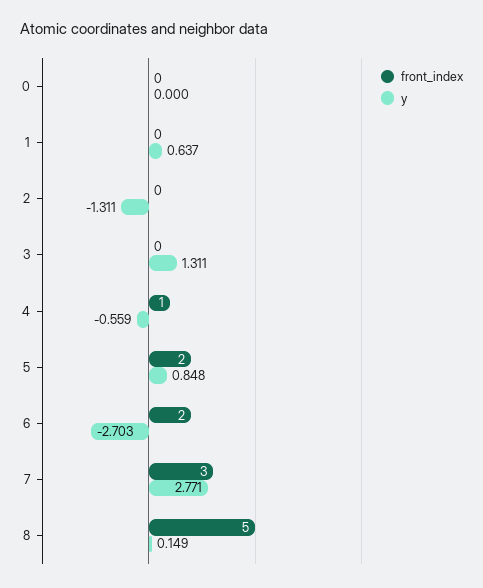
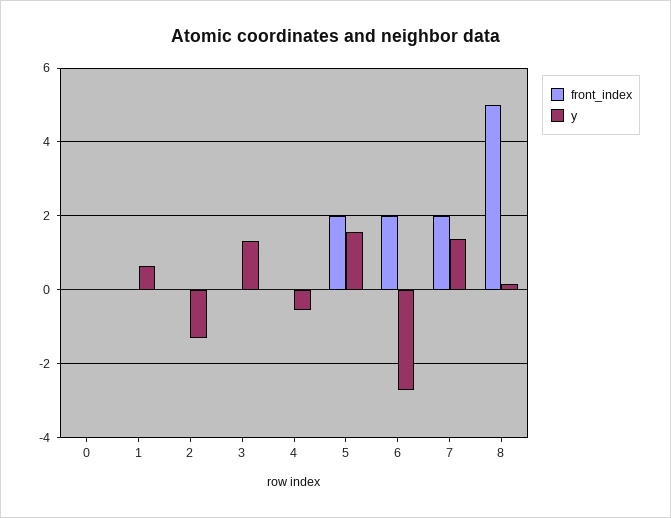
front_index, 4: 1 -> 0
y, 5: 0.848 -> 1.6
front_index, 7: 3 -> 2
y, 7: 2.771 -> 1.4

